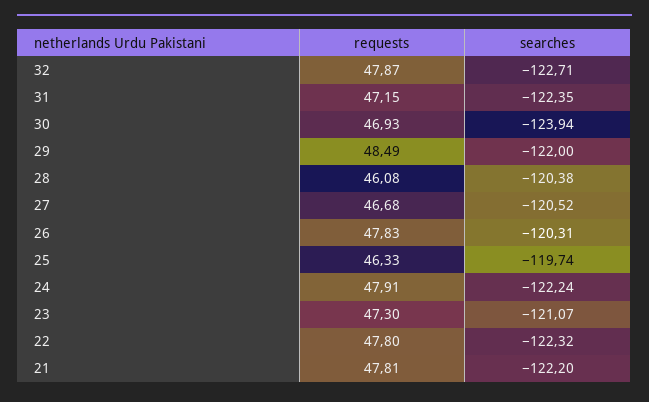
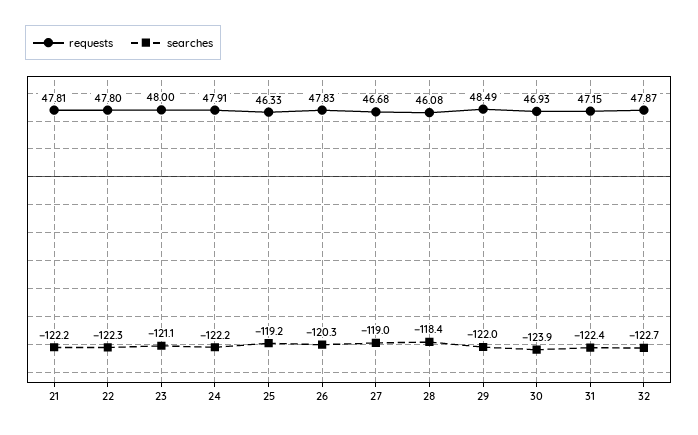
searches, 28: -120.38 -> -118.4
searches, 27: -120.52 -> -119
searches, 25: -119.74 -> -119.2
requests, 23: 47.3 -> 48

